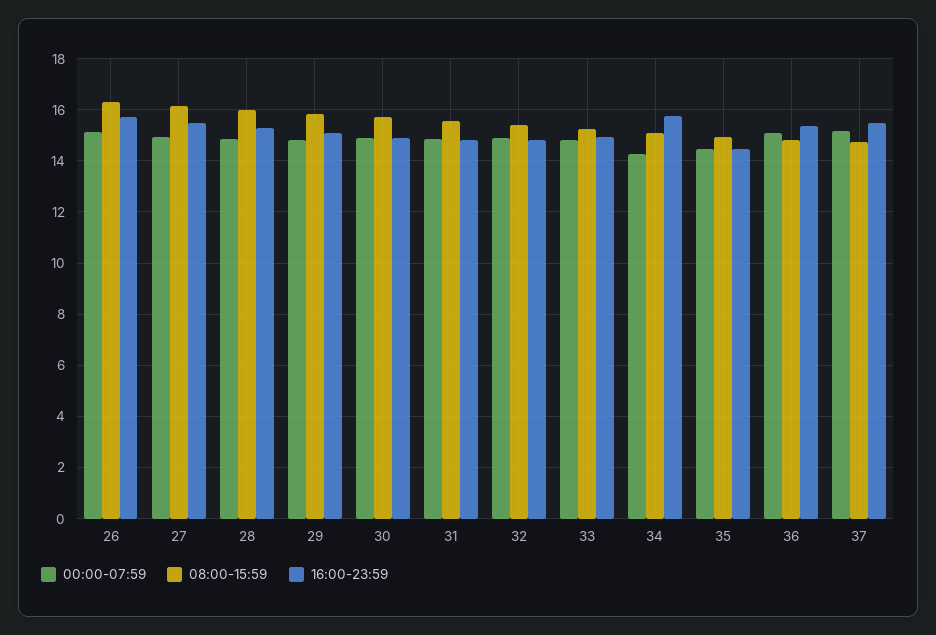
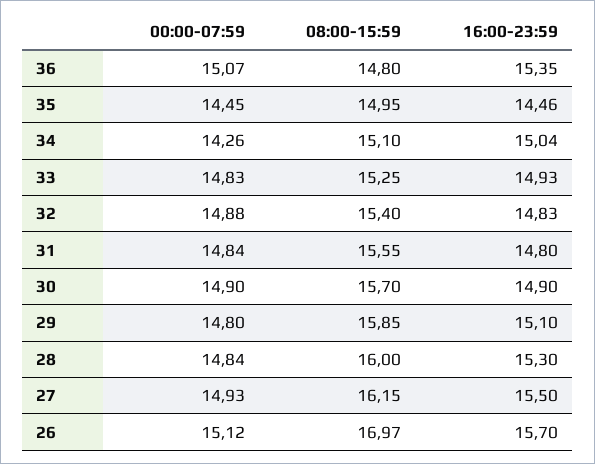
08:00-15:59, 26: 16.25 -> 16.97
16:00-23:59, 34: 15.75 -> 15.04
00:00-07:59, 37: 15.25 -> none
08:00-15:59, 37: 14.75 -> none
16:00-23:59, 37: 15.5 -> none

